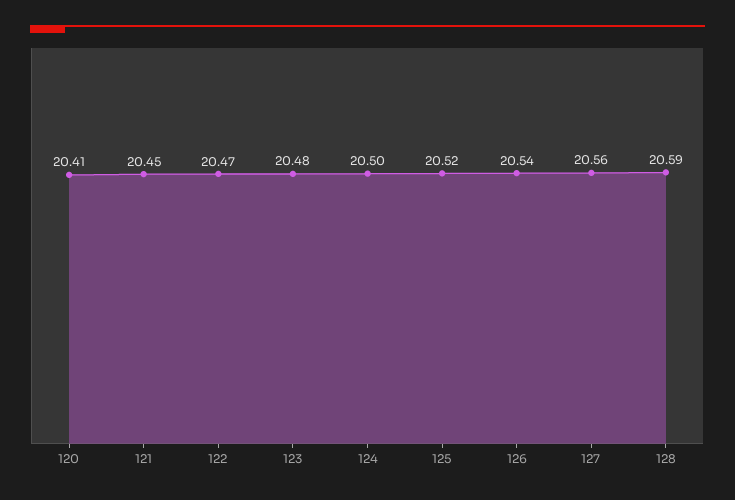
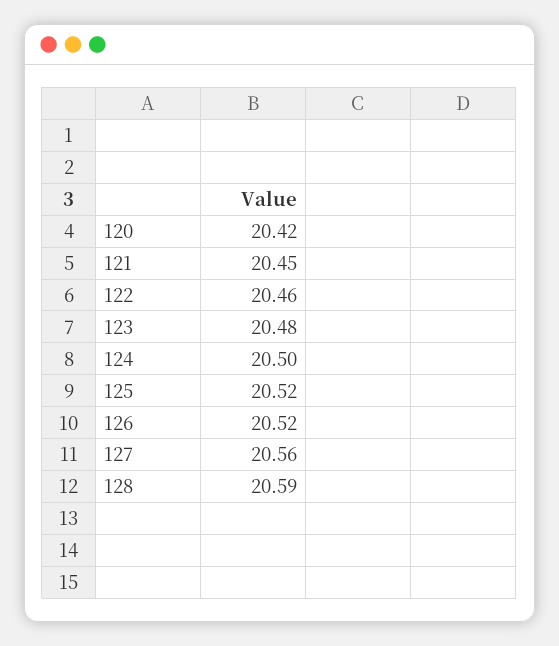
120: 20.41 -> 20.42
122: 20.47 -> 20.46
126: 20.54 -> 20.52

